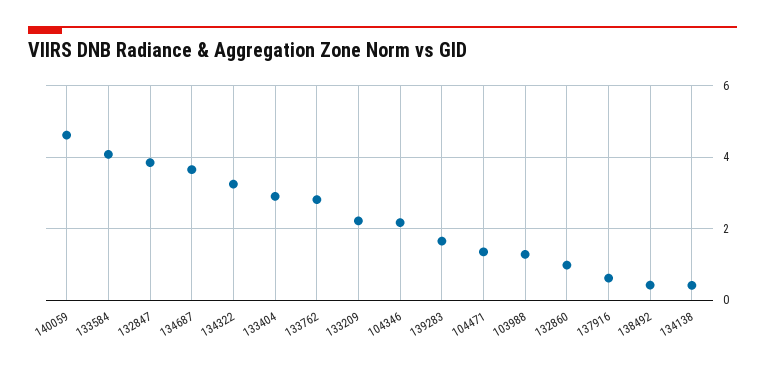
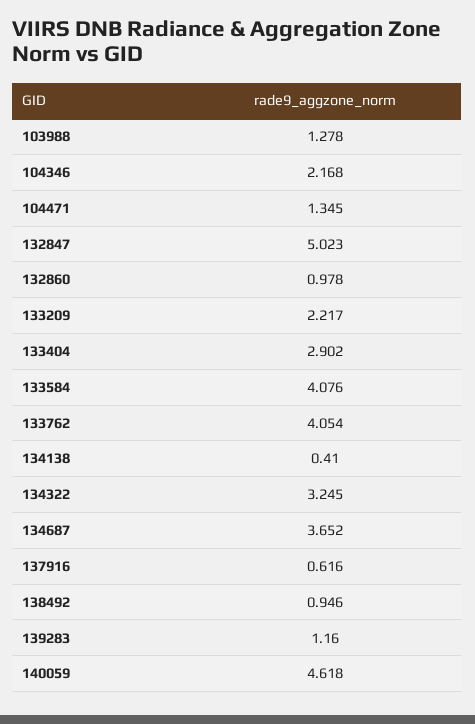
132847: 3.8 -> 5.023
133762: 2.8 -> 4.054
139283: 1.6 -> 1.16
138492: 0.4 -> 0.946

